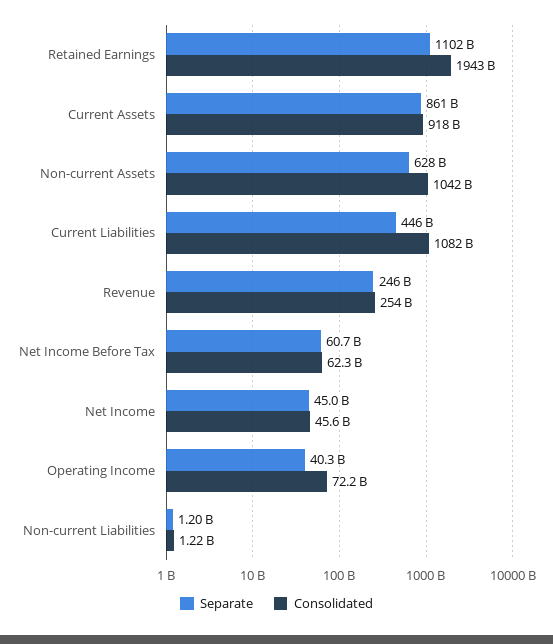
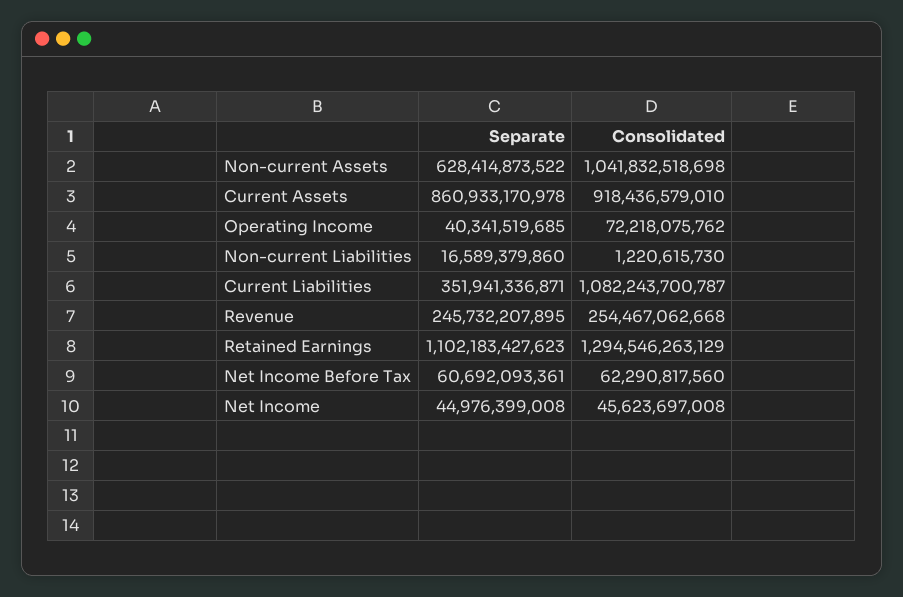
Consolidated, Retained Earnings: 1943000000000 -> 1294546263129
Separate, Current Liabilities: 446000000000 -> 351941336871
Separate, Non-current Liabilities: 1200000000 -> 16589379860

